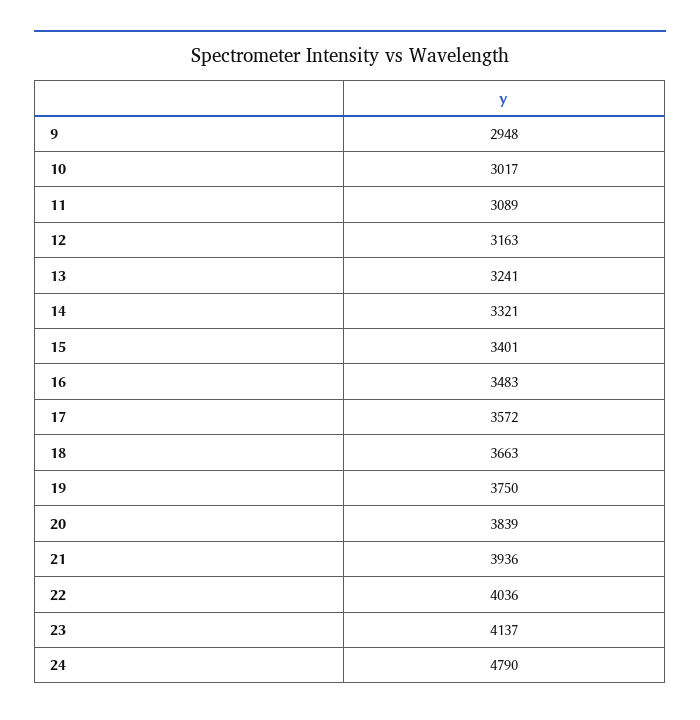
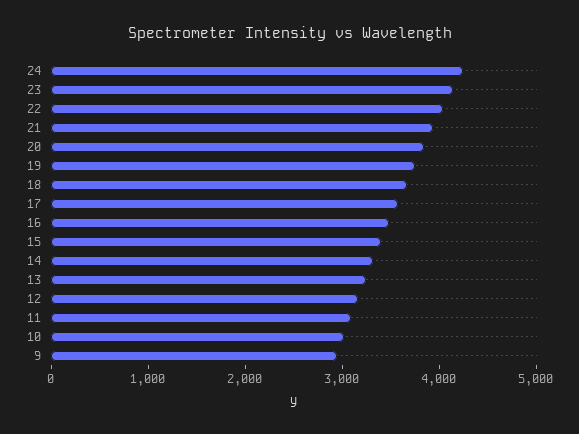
24: 4790 -> 4200

